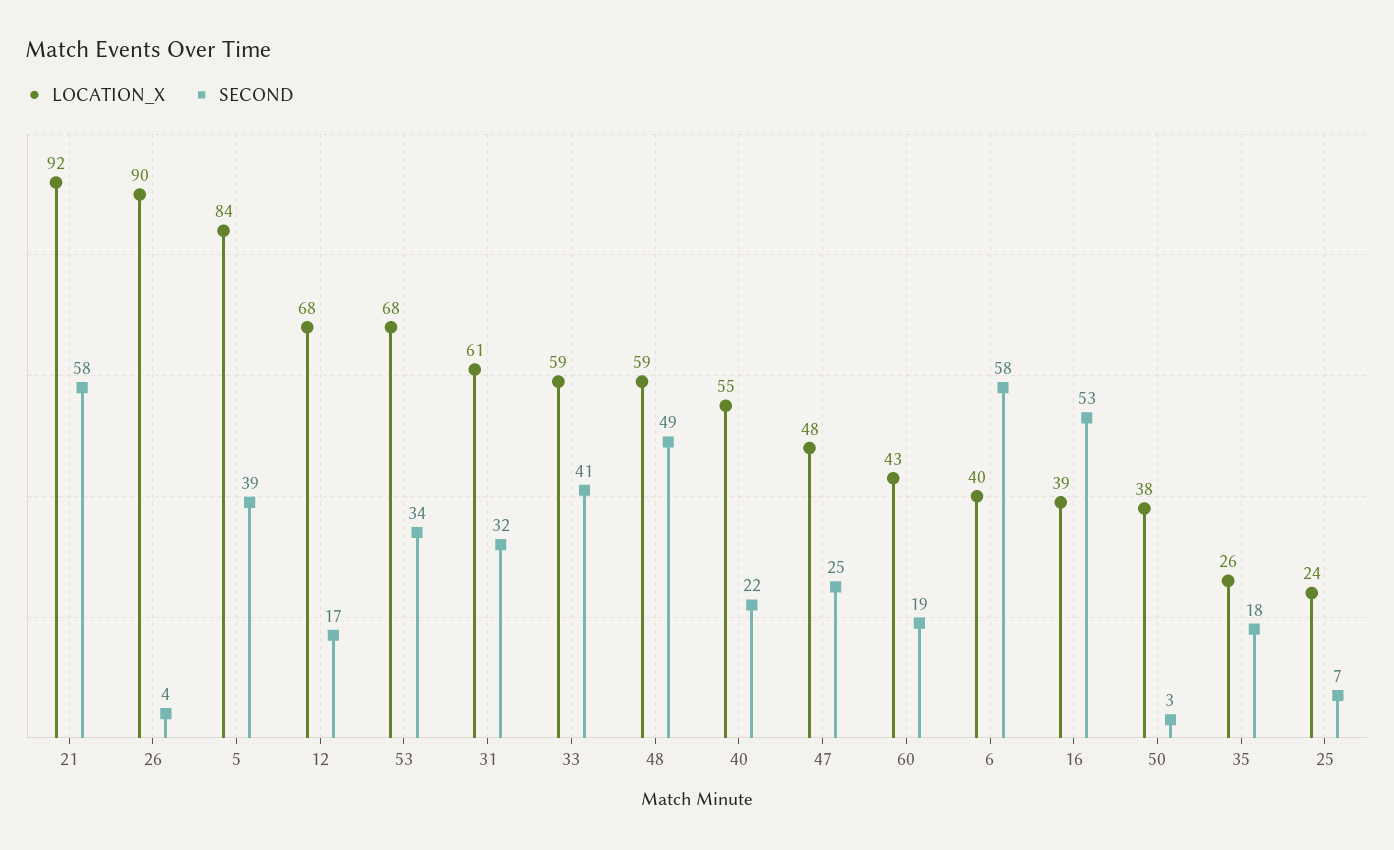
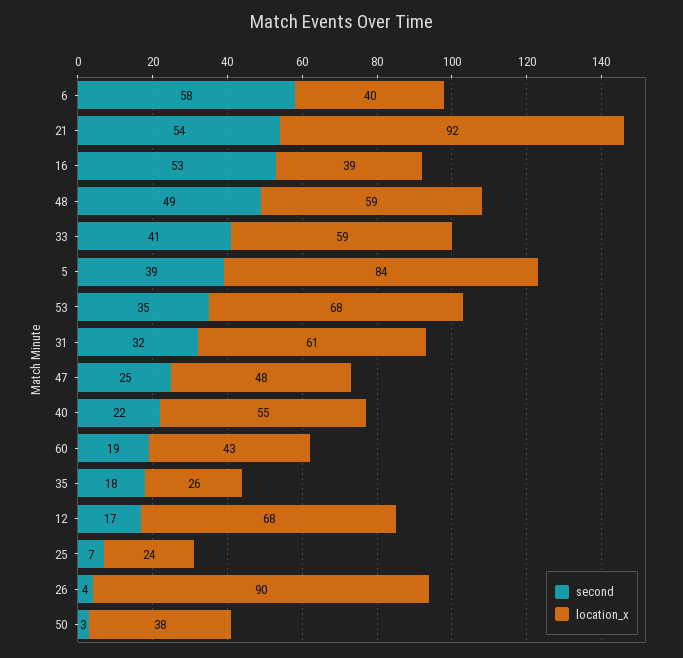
SECOND, 21: 58 -> 54
SECOND, 53: 34 -> 35

